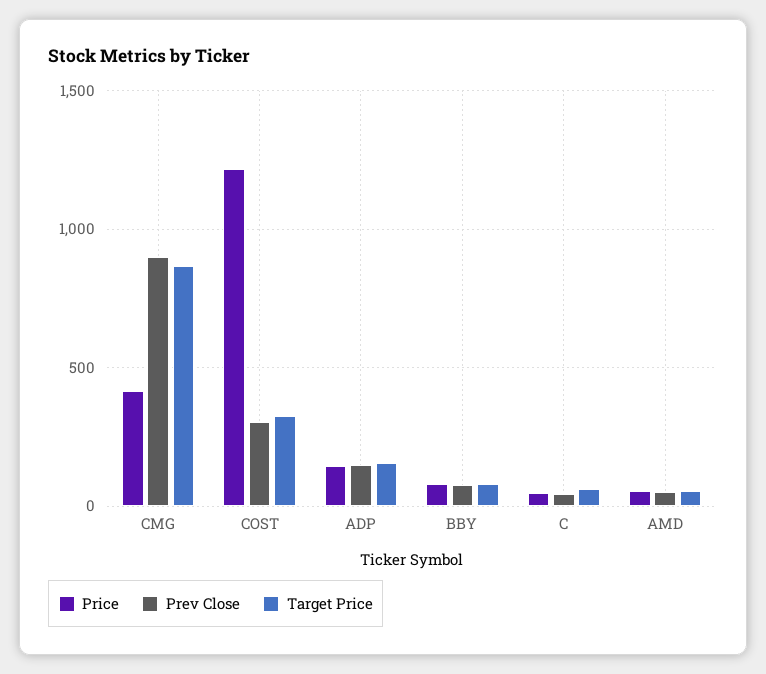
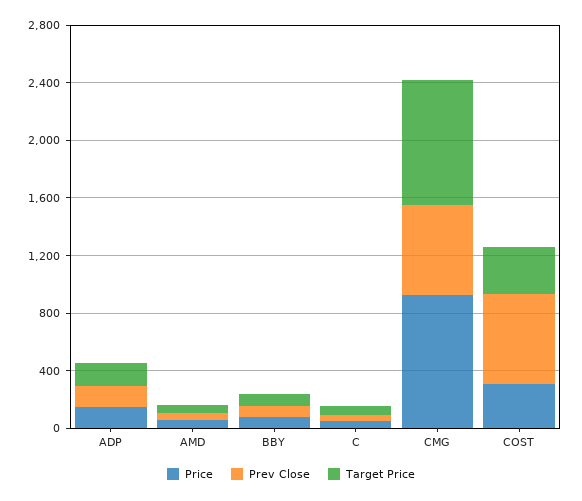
Price, CMG: 400 -> 900
Prev Close, CMG: 900 -> 600
Price, COST: 1200 -> 300
Prev Close, COST: 300 -> 600

